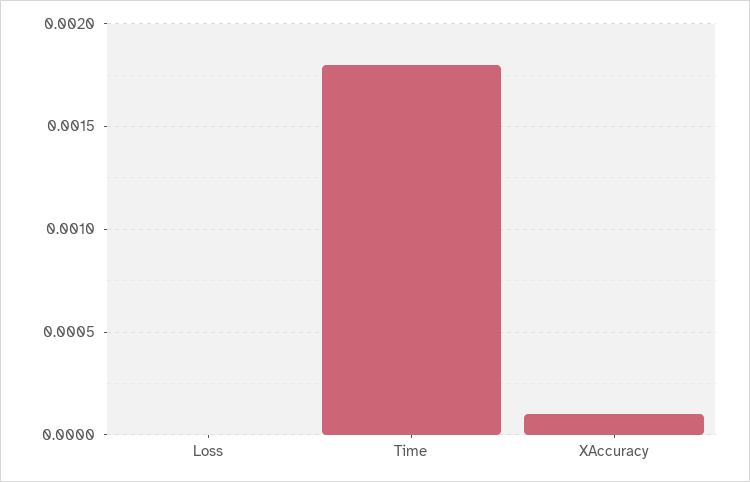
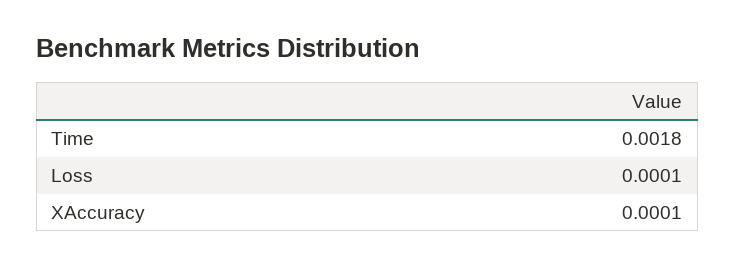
Loss: 0 -> 0.0001

